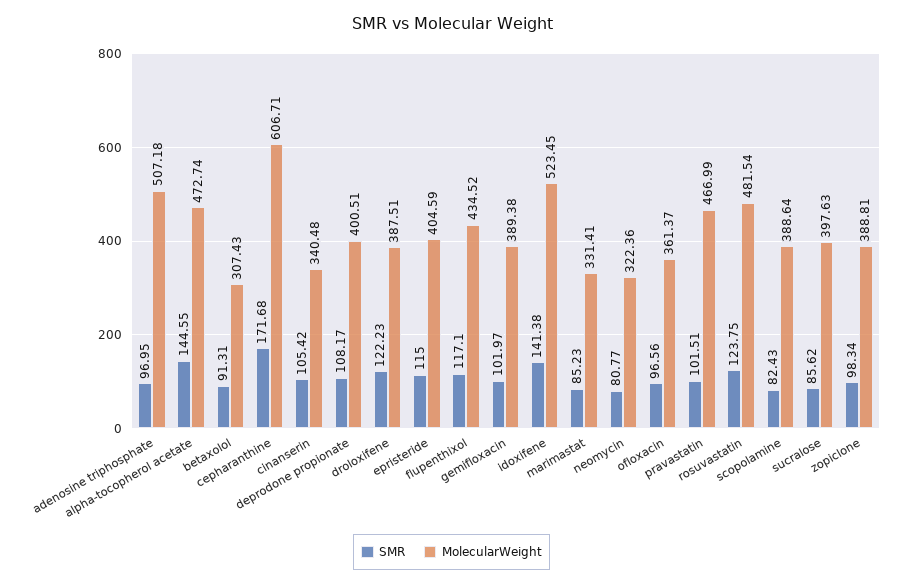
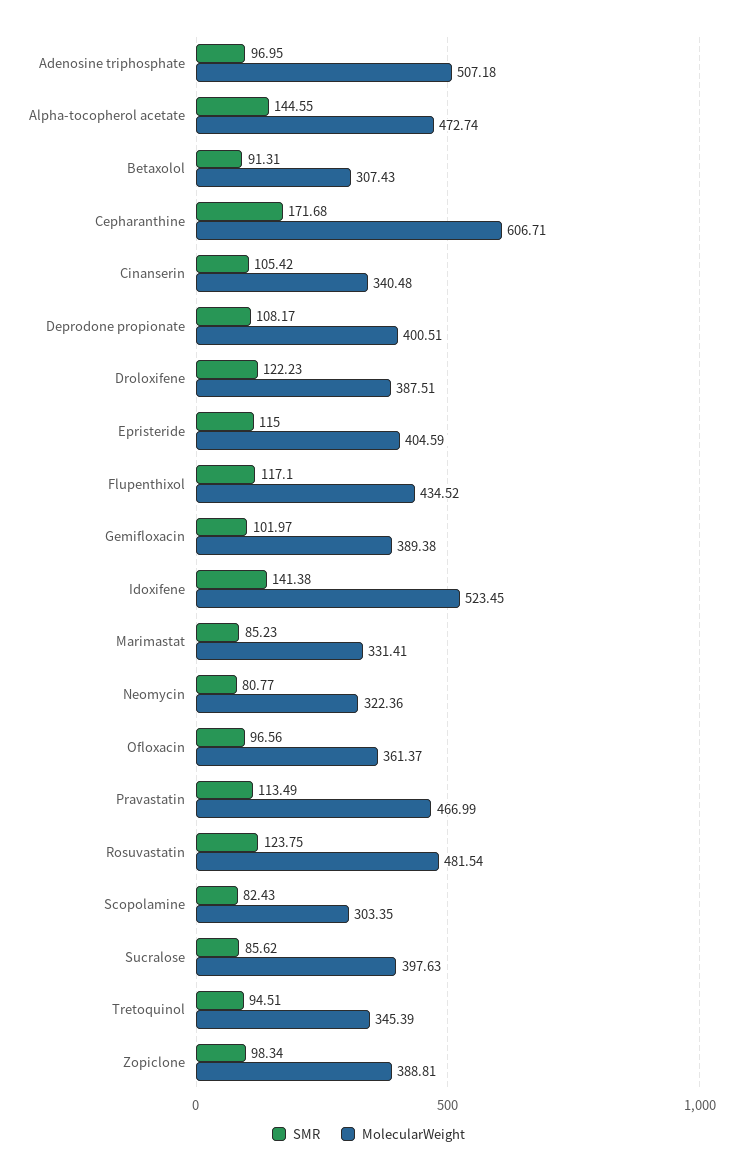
SMR, pravastatin: 101.51 -> 113.49
MolecularWeight, scopolamine: 388.64 -> 303.35
SMR, Tretoquinol: none -> 94.51
MolecularWeight, Tretoquinol: none -> 345.39

